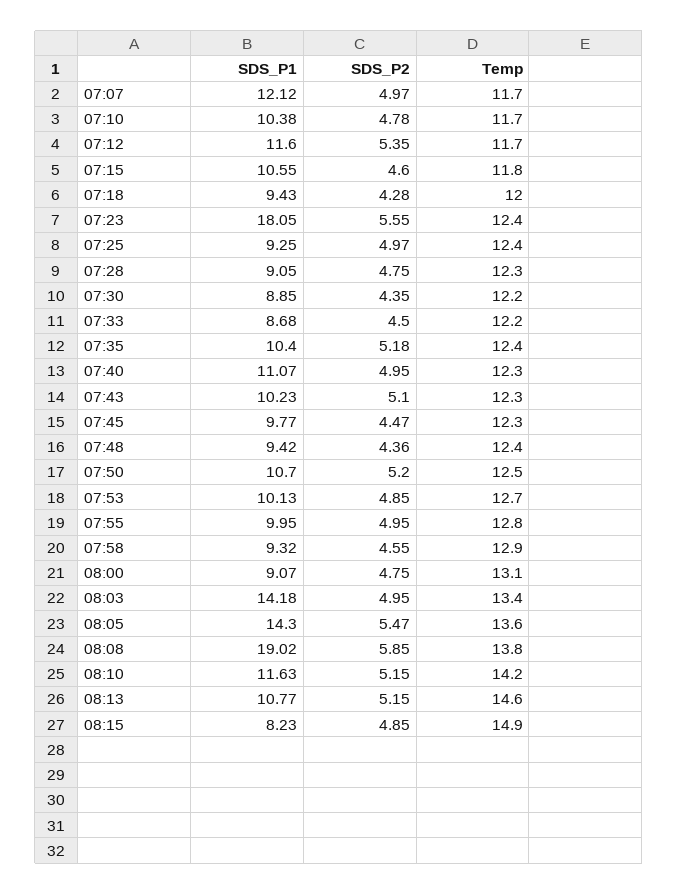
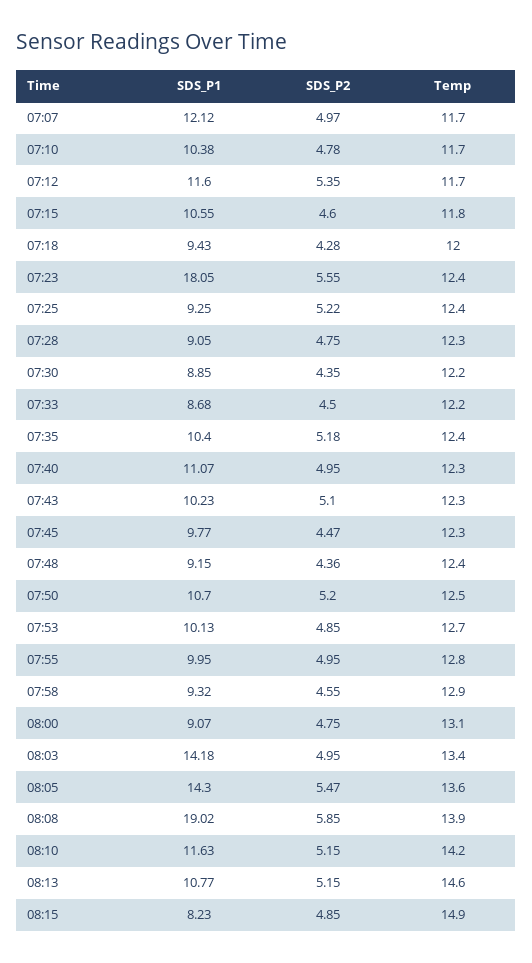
SDS_P2, 07:25: 4.97 -> 5.22
SDS_P1, 07:48: 9.42 -> 9.15
Temp, 08:08: 13.8 -> 13.9

